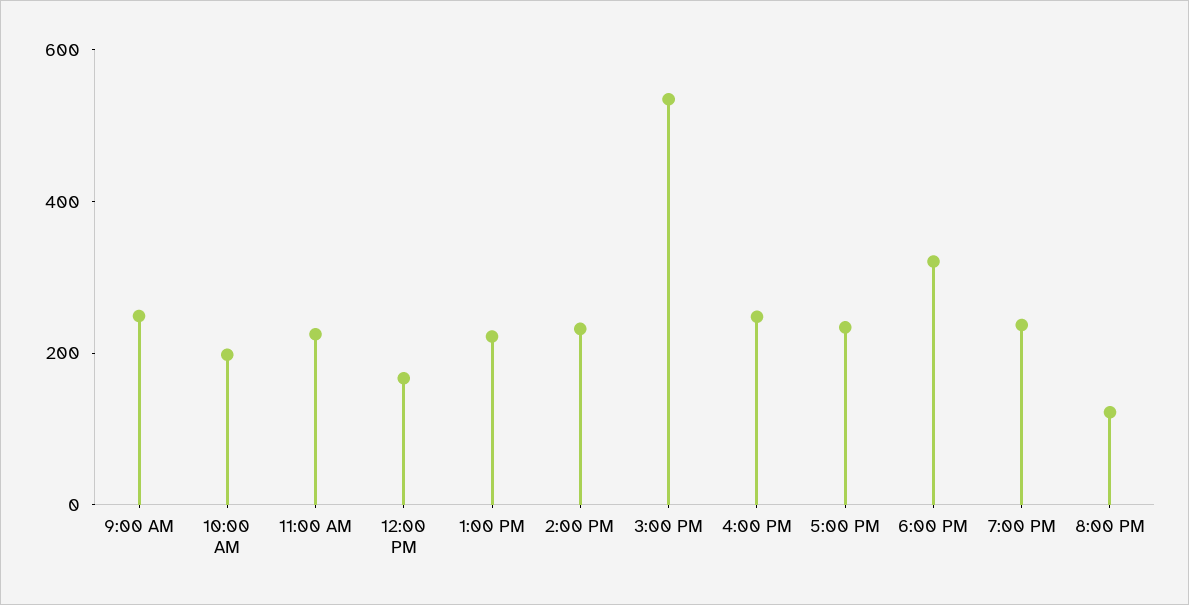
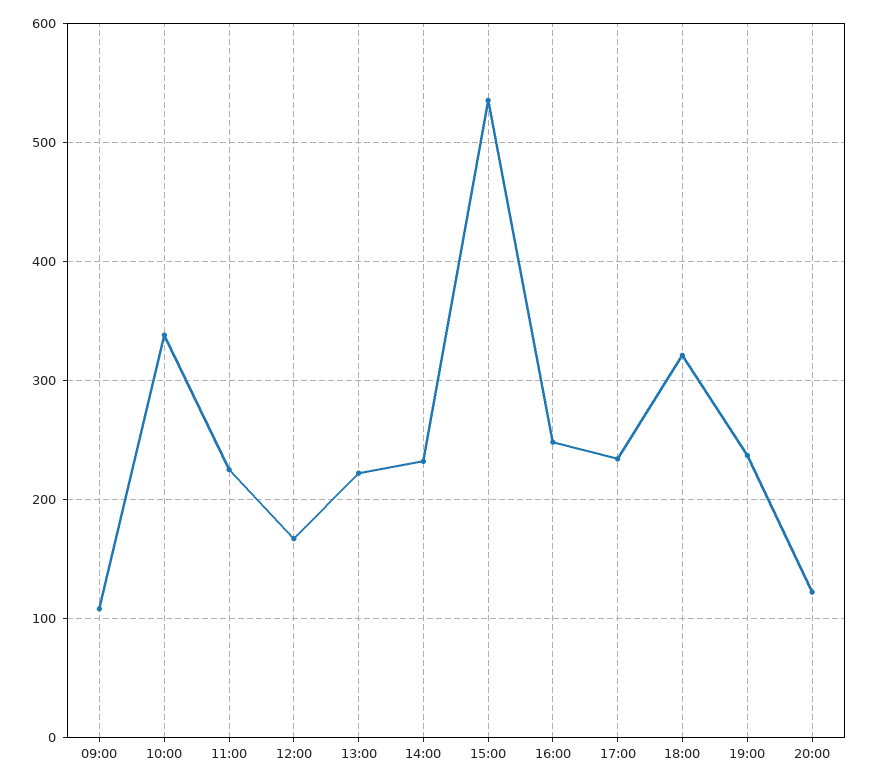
9:00 AM: 250 -> 110
10:00 AM: 200 -> 340

